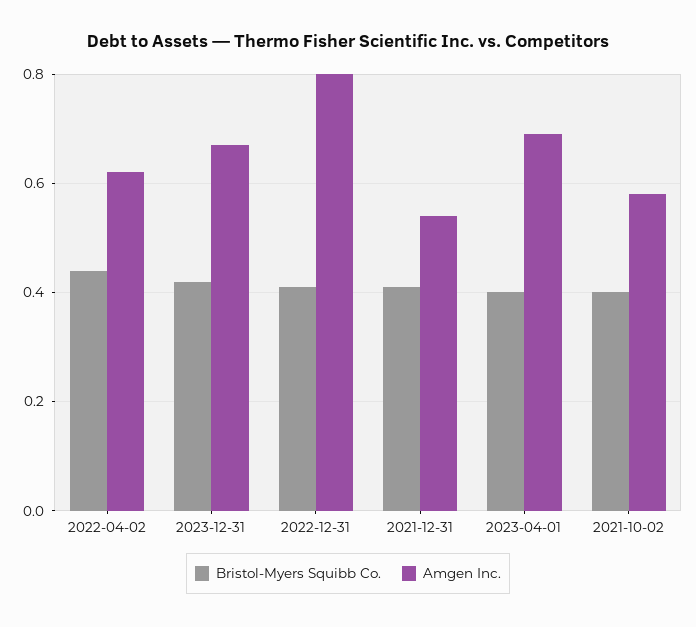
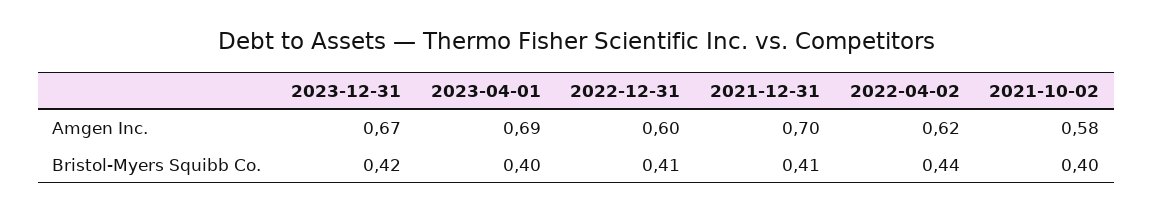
Amgen Inc., 2022-12-31: 0.8 -> 0.6
Amgen Inc., 2021-12-31: 0.55 -> 0.7

